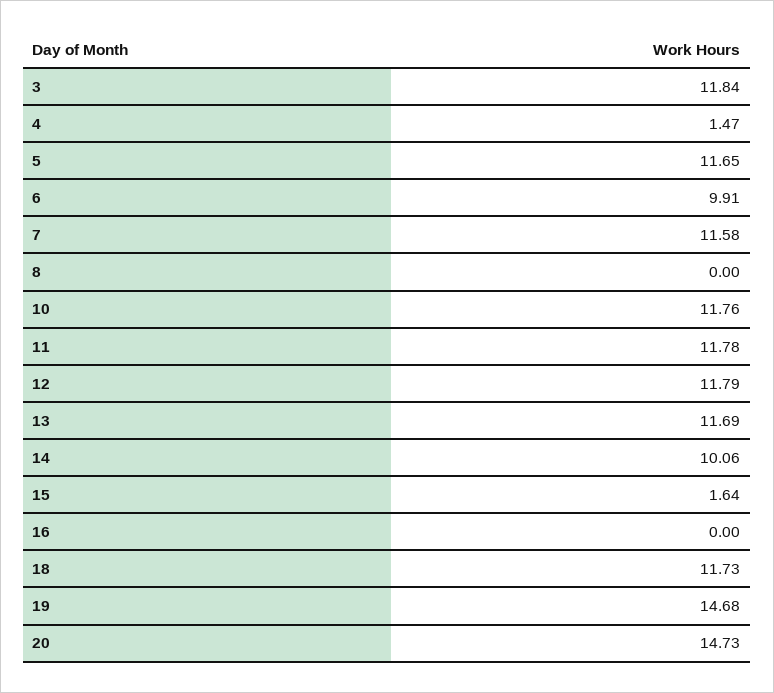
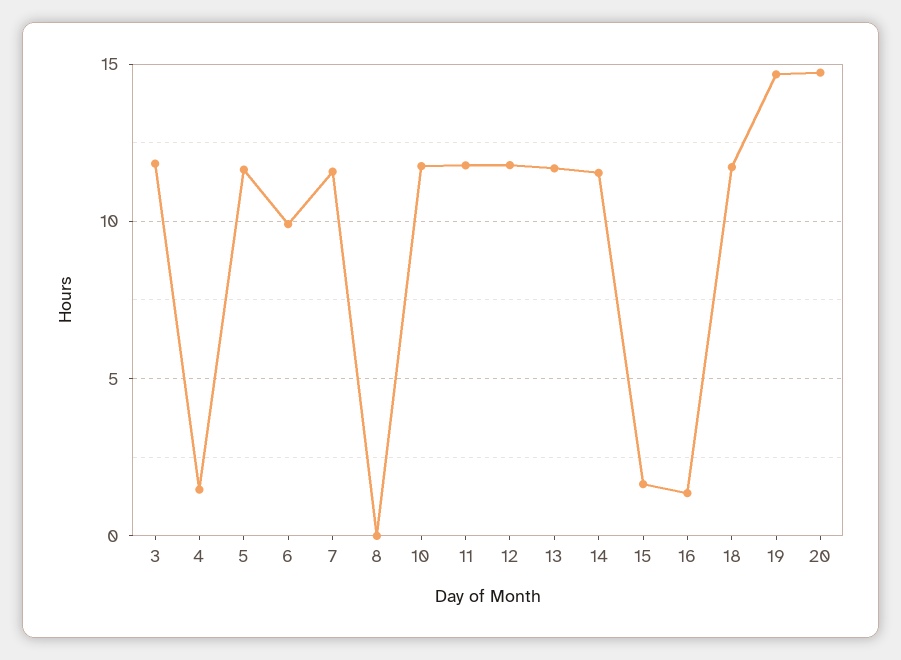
14: 10.06 -> 11.5
16: 0 -> 1.5

